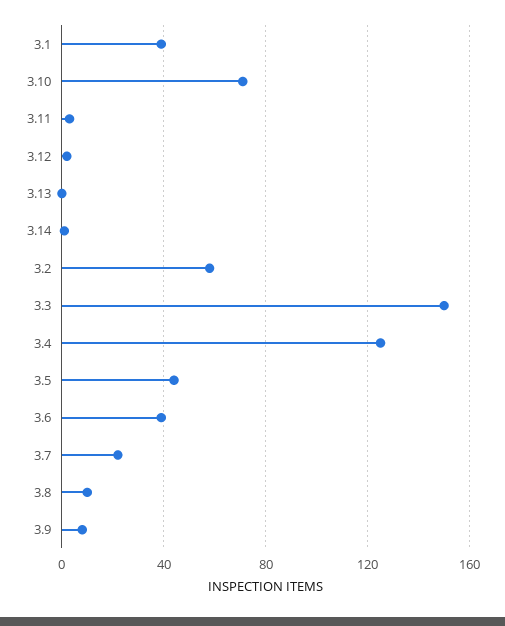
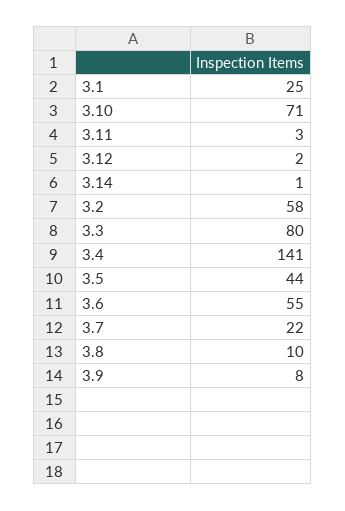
3.1: 40 -> 25
3.13: 0 -> none
3.3: 150 -> 80
3.4: 125 -> 141
3.6: 40 -> 55

